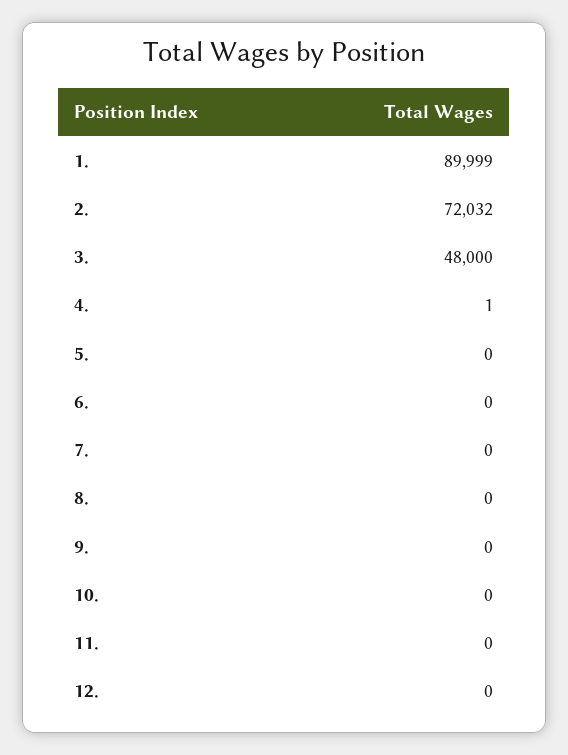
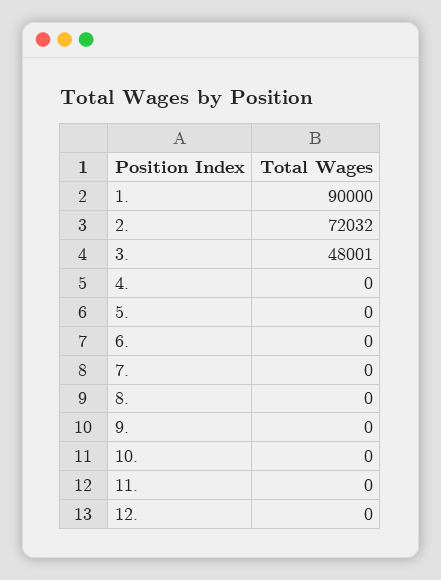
1.: 89999 -> 90000
3.: 48000 -> 48001
4.: 1 -> 0

